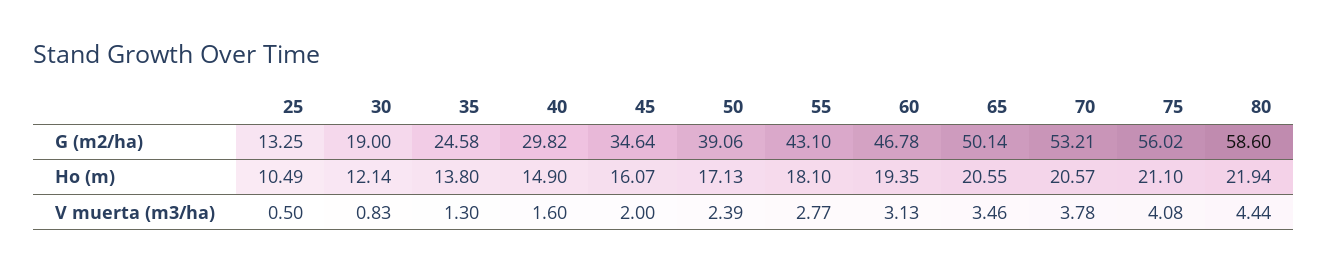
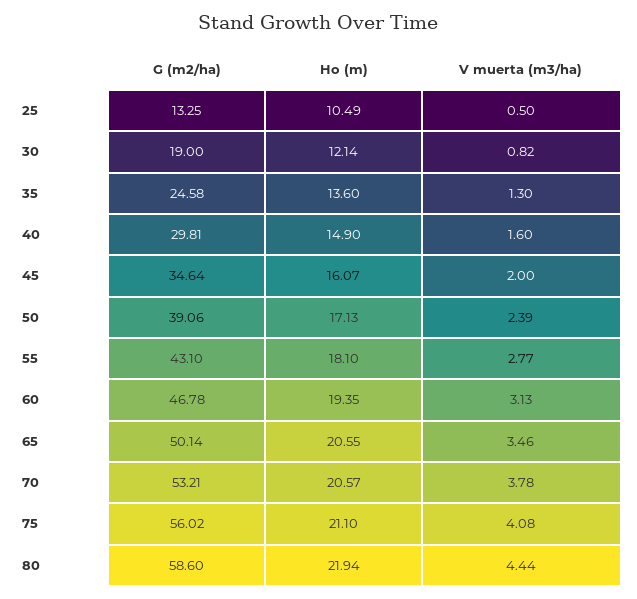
40, G (m2/ha): 29.82 -> 29.81
35, Ho (m): 13.8 -> 13.6
30, V muerta (m3/ha): 0.83 -> 0.82

